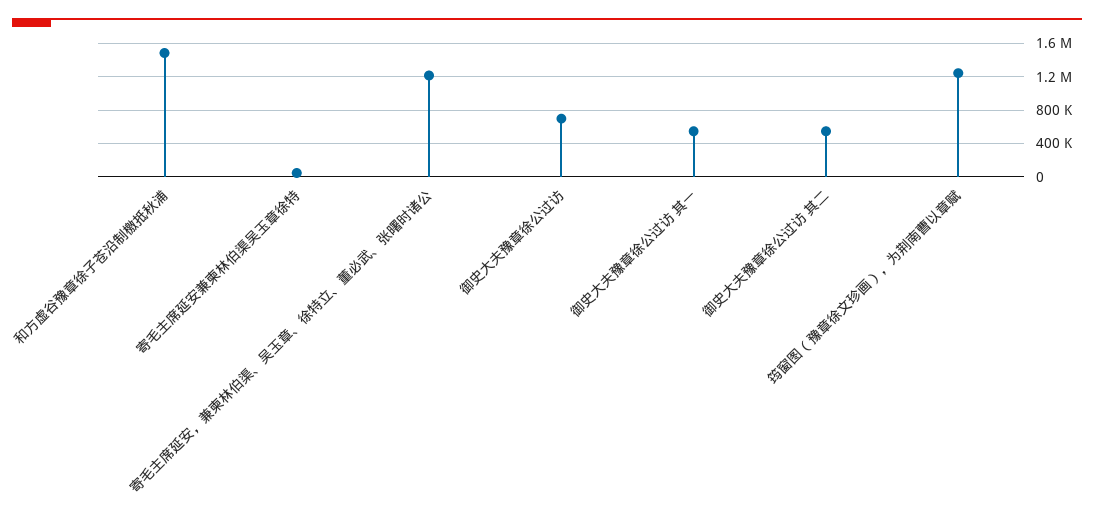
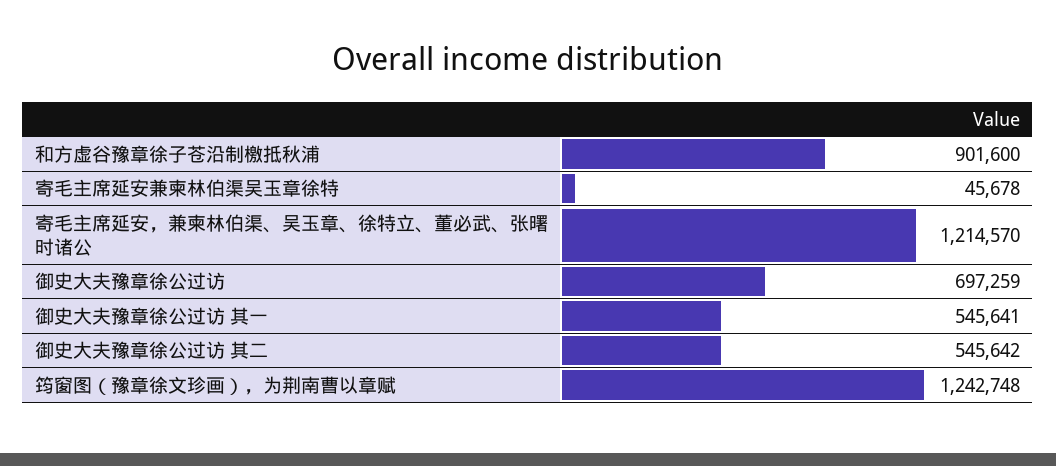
和方虚谷豫章徐子苍沿制檄抵秋浦: 1500000 -> 901600

